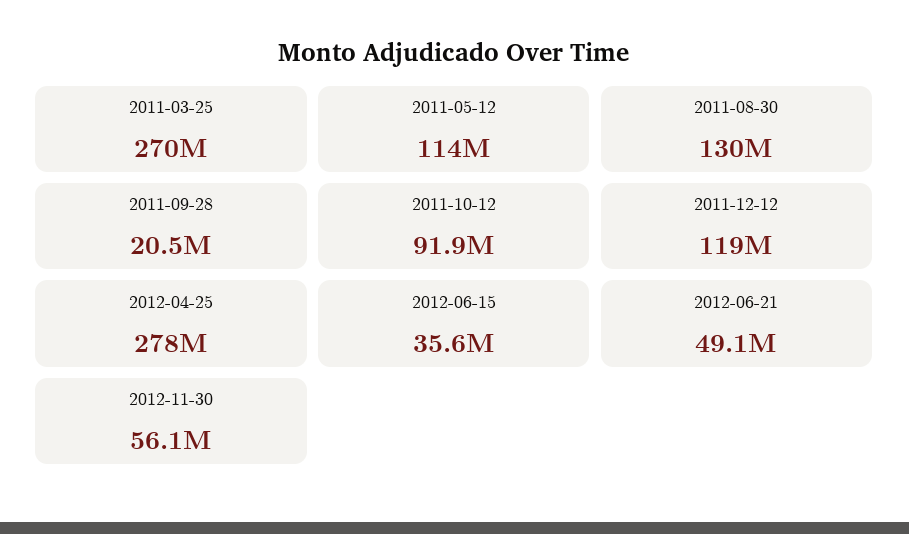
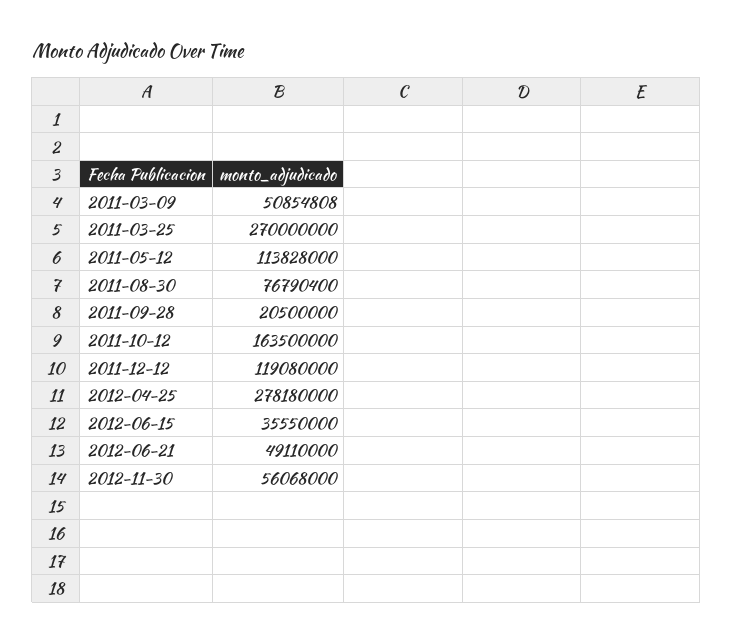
2011-08-30: 130000000 -> 76790400
2011-10-12: 91900000 -> 163500000
2011-03-09: none -> 50854808

